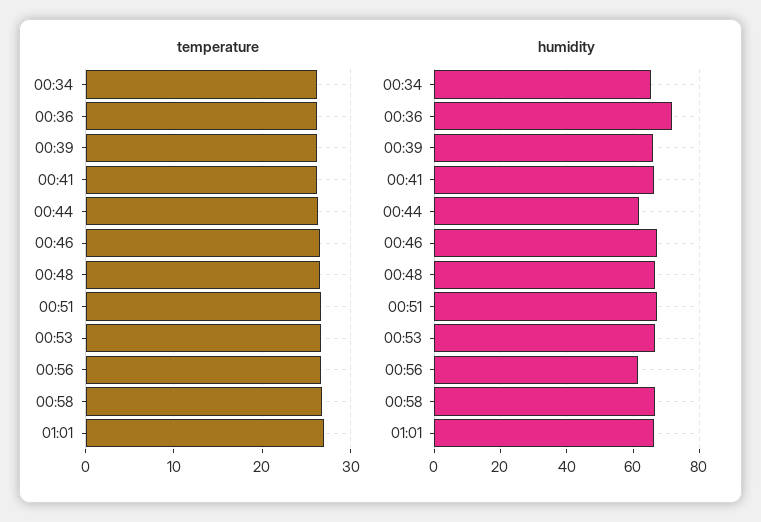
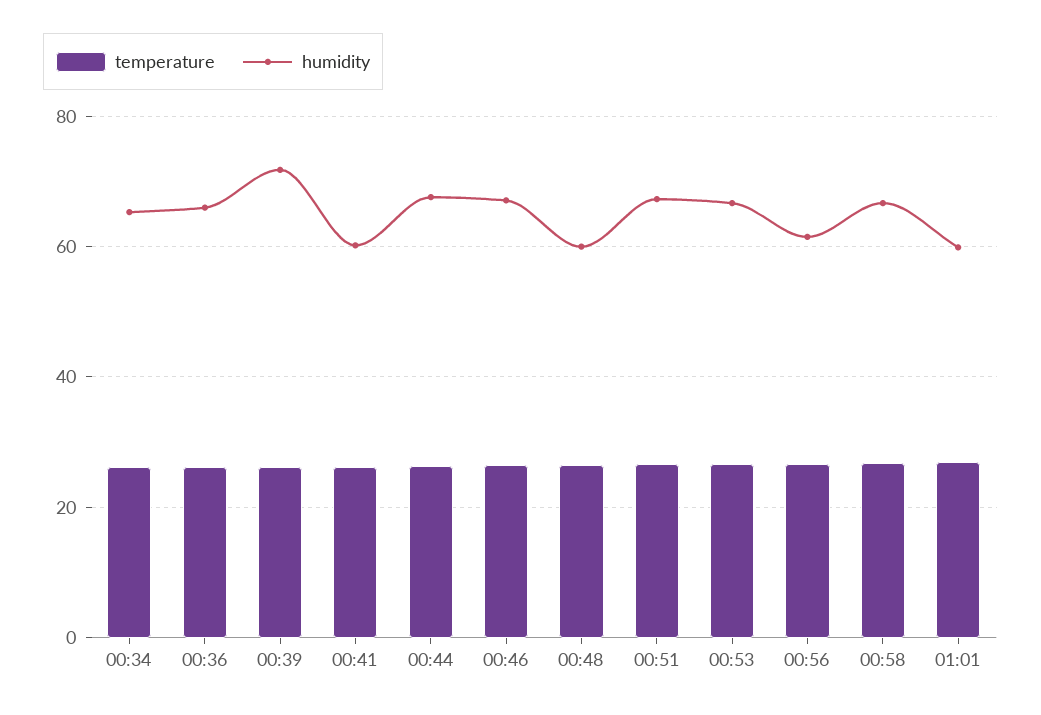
humidity, 00:36: 72 -> 66
humidity, 00:39: 66 -> 72
humidity, 00:41: 66 -> 60
humidity, 00:44: 62 -> 68
humidity, 00:48: 66 -> 60
humidity, 01:01: 66 -> 60

